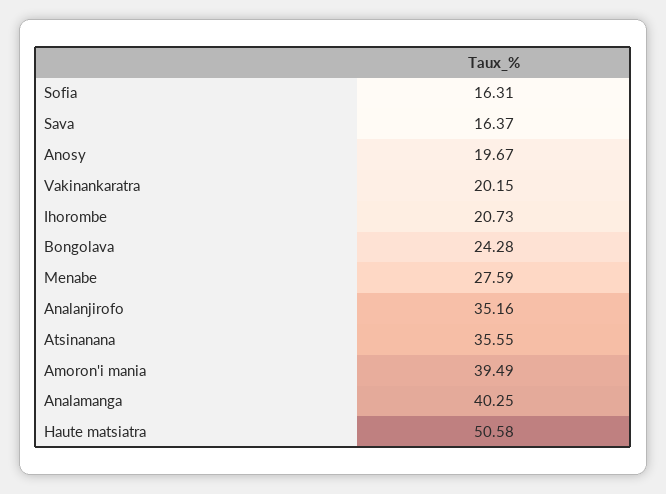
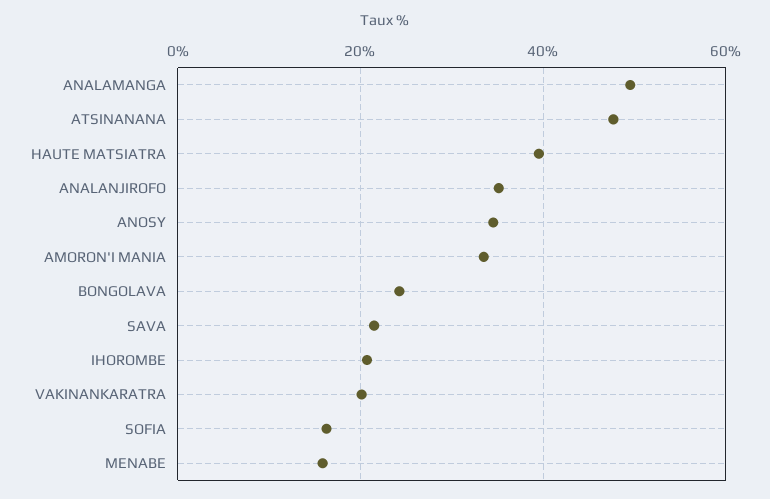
Sava: 16.37 -> 22
Anosy: 19.67 -> 34
Menabe: 27.59 -> 16
Atsinanana: 35.55 -> 48
Amoron'i mania: 39.49 -> 34
Analamanga: 40.25 -> 50
Haute matsiatra: 50.58 -> 40

